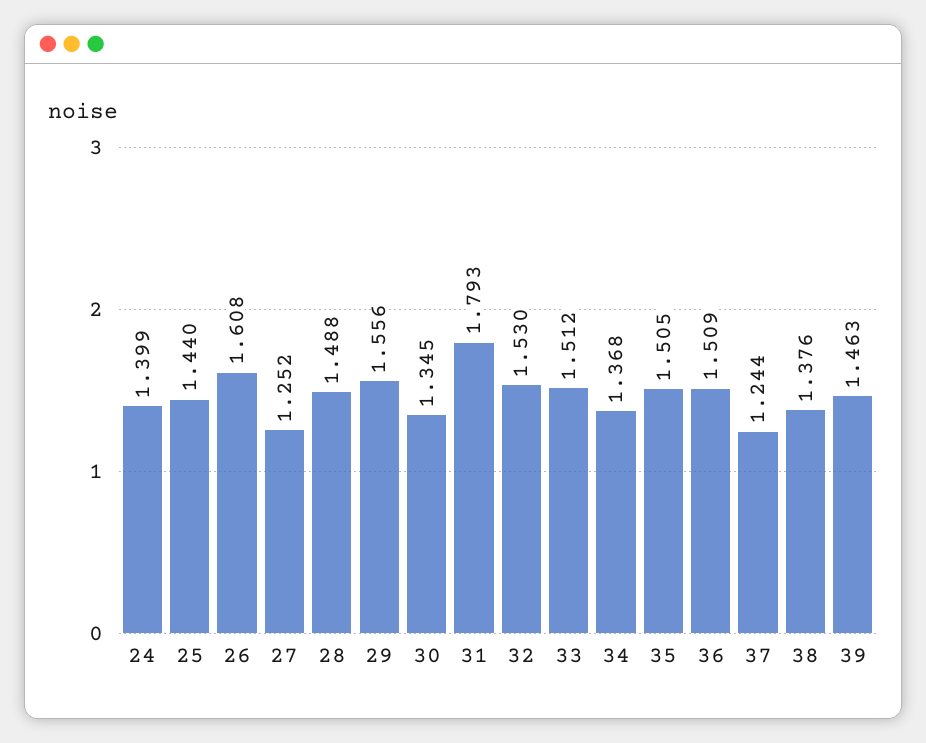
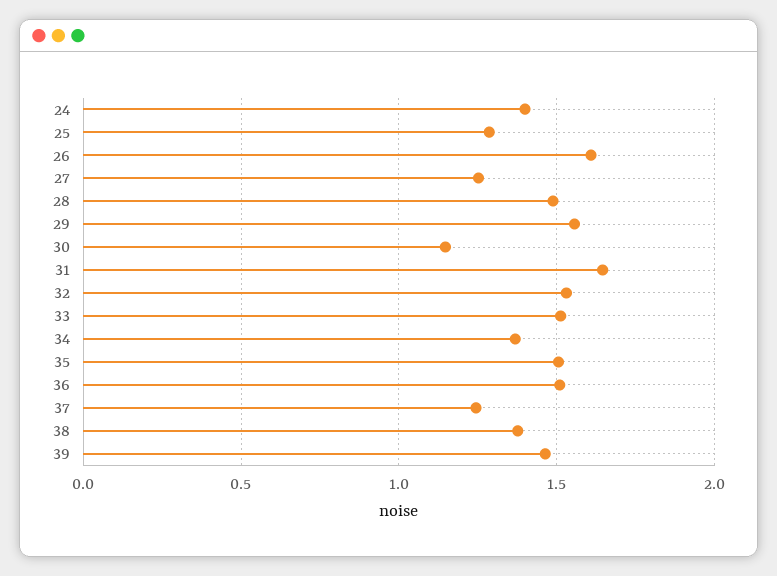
25: 1.44 -> 1.3
30: 1.345 -> 1.15
31: 1.793 -> 1.65

